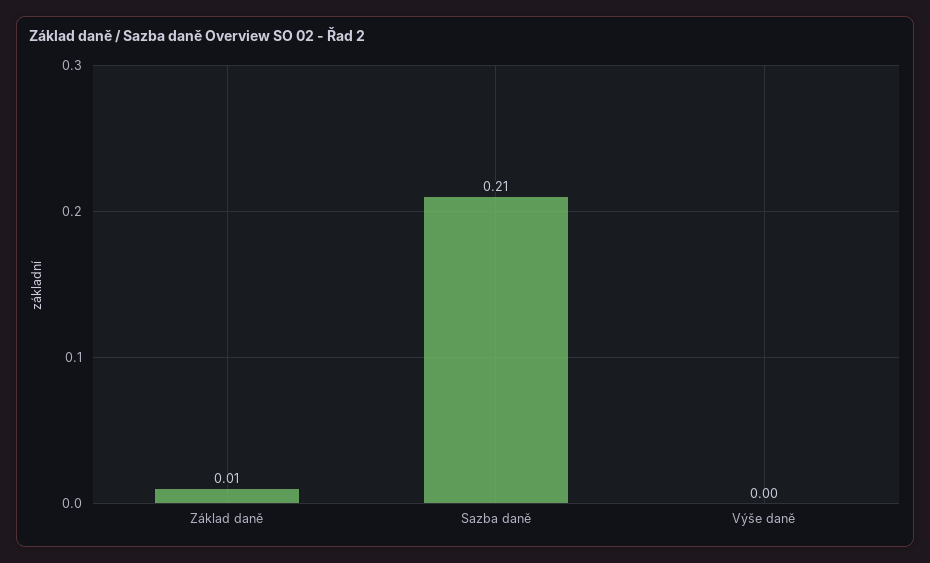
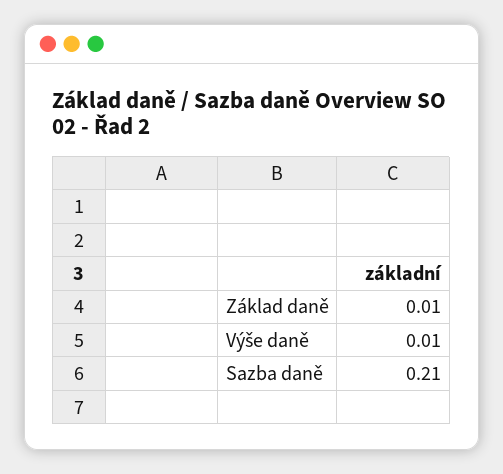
Výše daně: 0 -> 0.01

